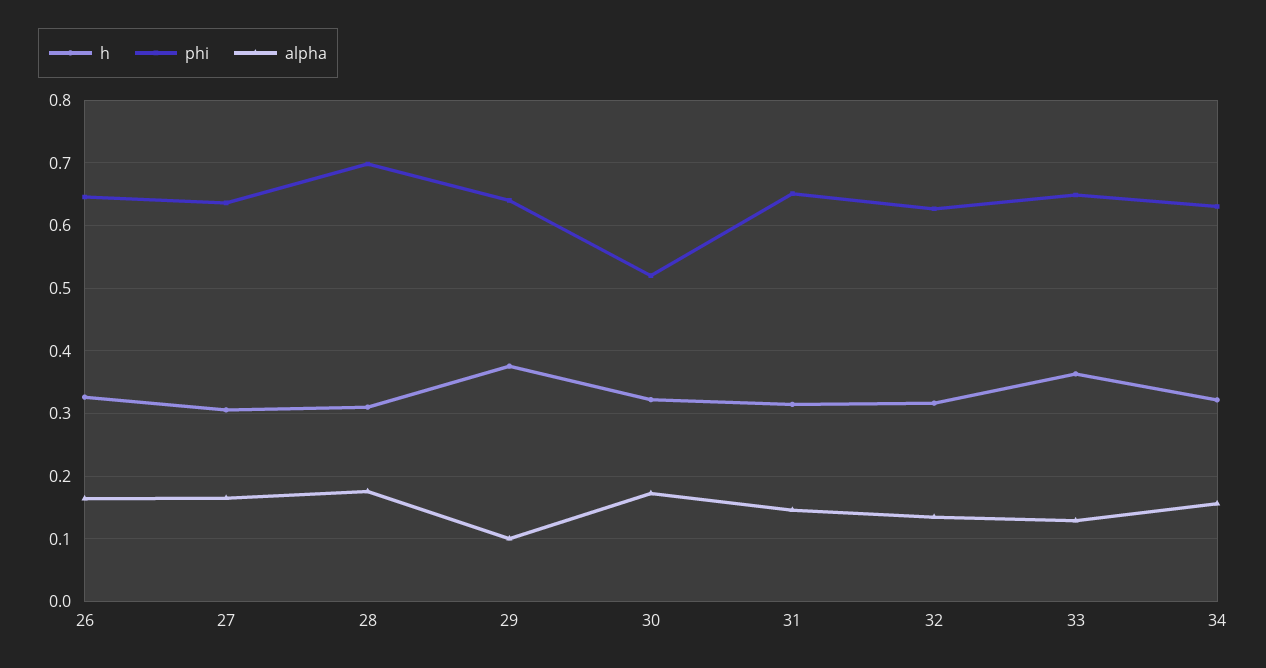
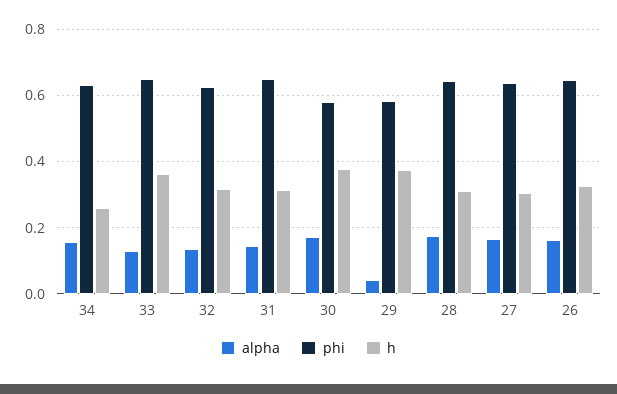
phi, 28: 0.7 -> 0.64
phi, 29: 0.64 -> 0.58
alpha, 29: 0.1 -> 0.04
h, 30: 0.32 -> 0.38
phi, 30: 0.52 -> 0.58
h, 34: 0.32 -> 0.26

